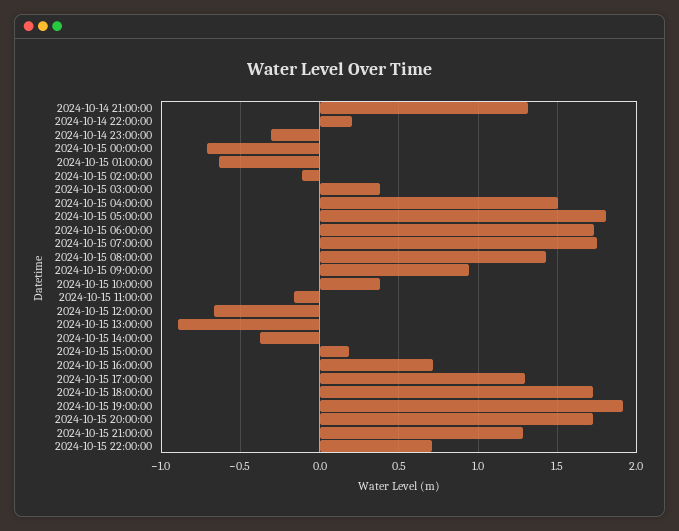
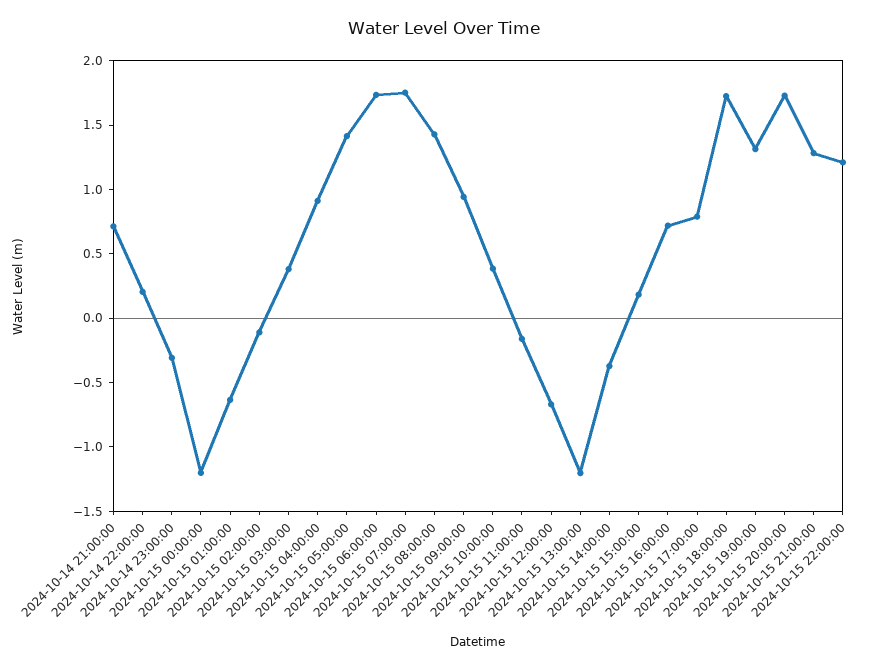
2024-10-14 21:00:00: 1.3 -> 0.7
2024-10-15 00:00:00: -0.7 -> -1.2
2024-10-15 04:00:00: 1.5 -> 0.9
2024-10-15 05:00:00: 1.8 -> 1.4
2024-10-15 13:00:00: -0.9 -> -1.2
2024-10-15 17:00:00: 1.3 -> 0.8
2024-10-15 19:00:00: 1.9 -> 1.3
2024-10-15 22:00:00: 0.7 -> 1.2

